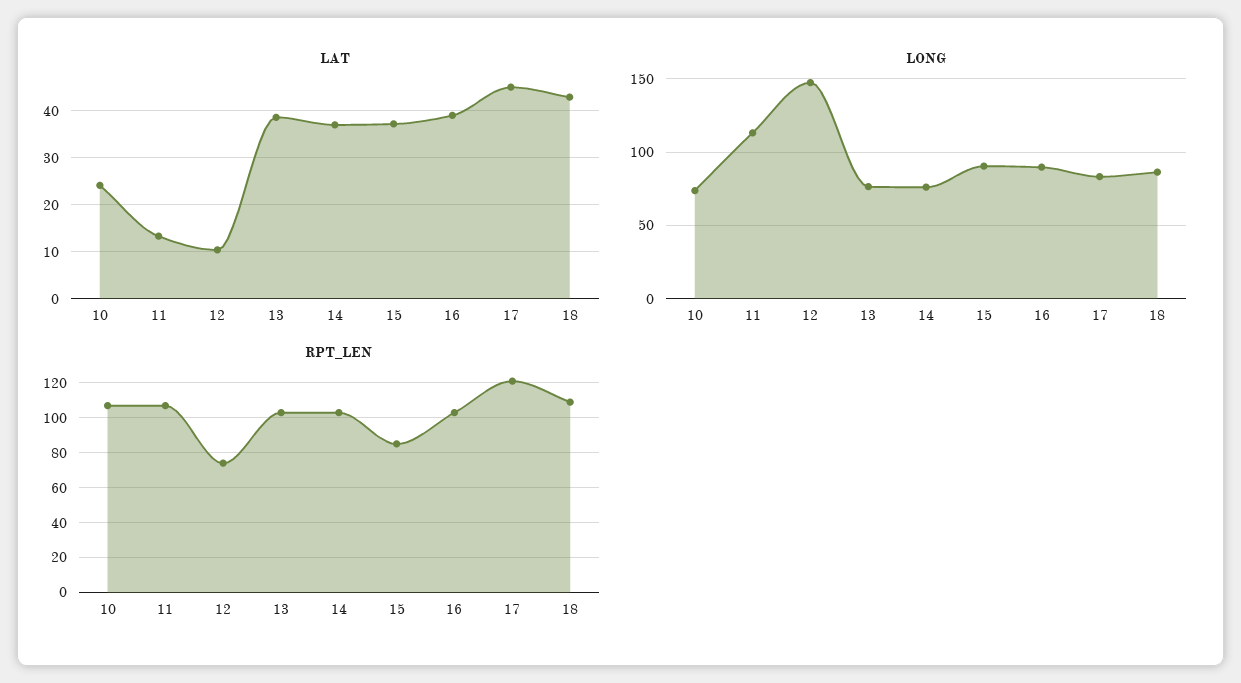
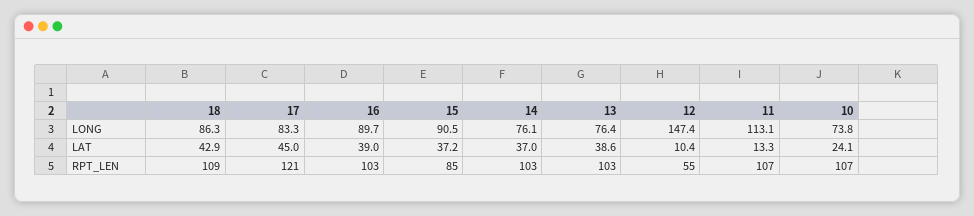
RPT_LEN, 12: 75 -> 55

